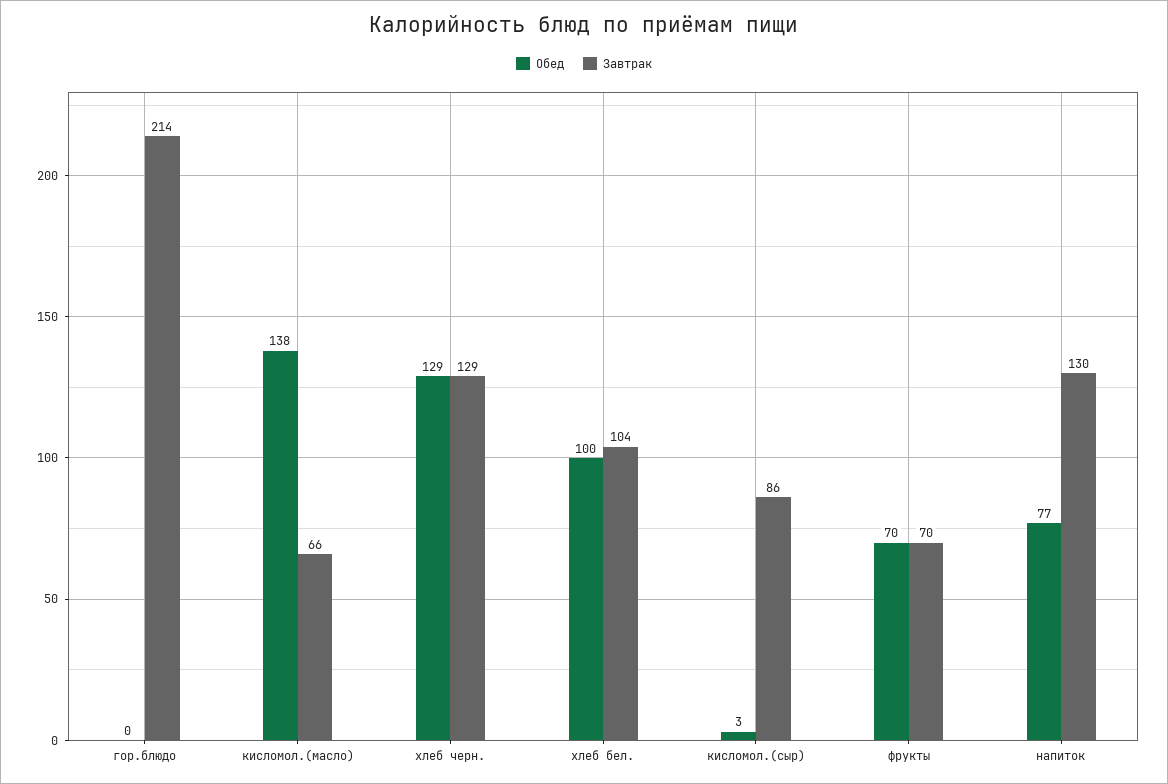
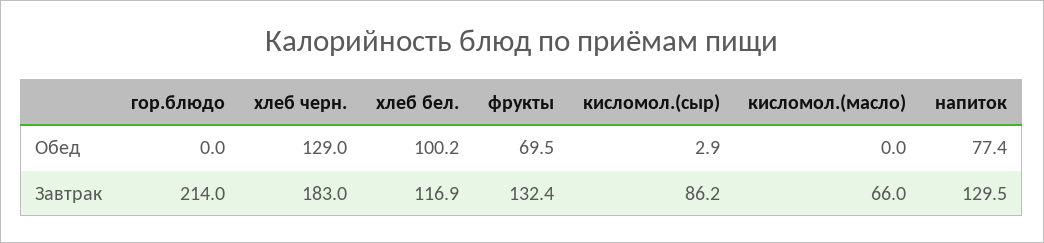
Обед, кисломол.(масло): 138 -> 0
Завтрак, хлеб черн.: 129 -> 183
Завтрак, хлеб бел.: 104 -> 116.9
Завтрак, фрукты: 70 -> 132.4

